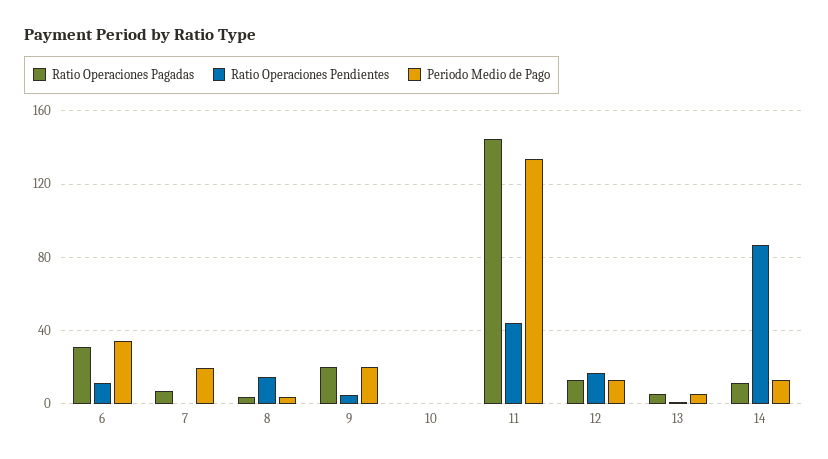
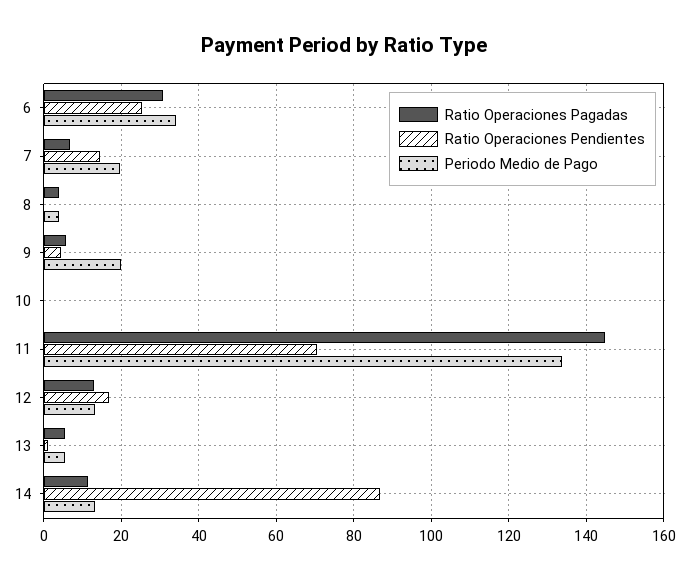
Ratio Operaciones Pendientes, 6: 10 -> 26
Ratio Operaciones Pendientes, 7: 0 -> 14
Ratio Operaciones Pendientes, 8: 15 -> 0
Ratio Operaciones Pagadas, 9: 20 -> 6
Ratio Operaciones Pendientes, 11: 45 -> 70

